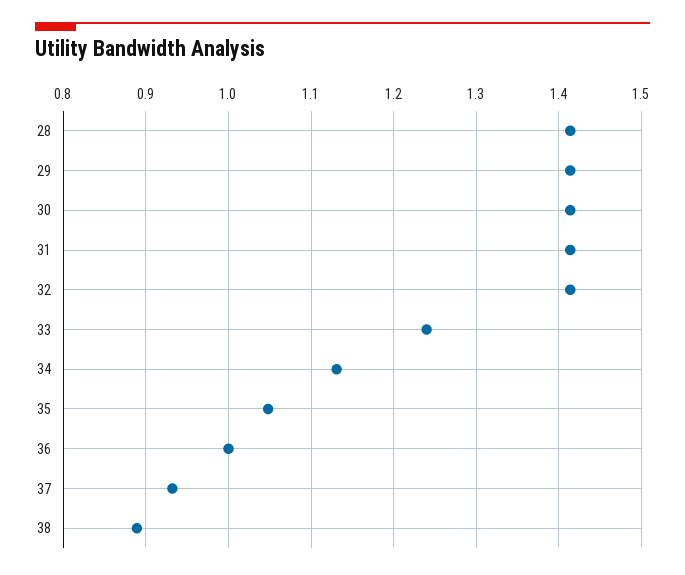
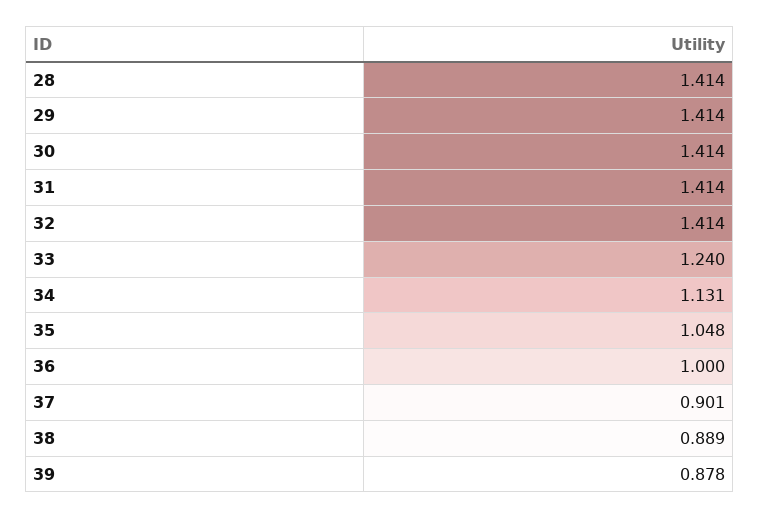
37: 0.93 -> 0.901
39: none -> 0.878

